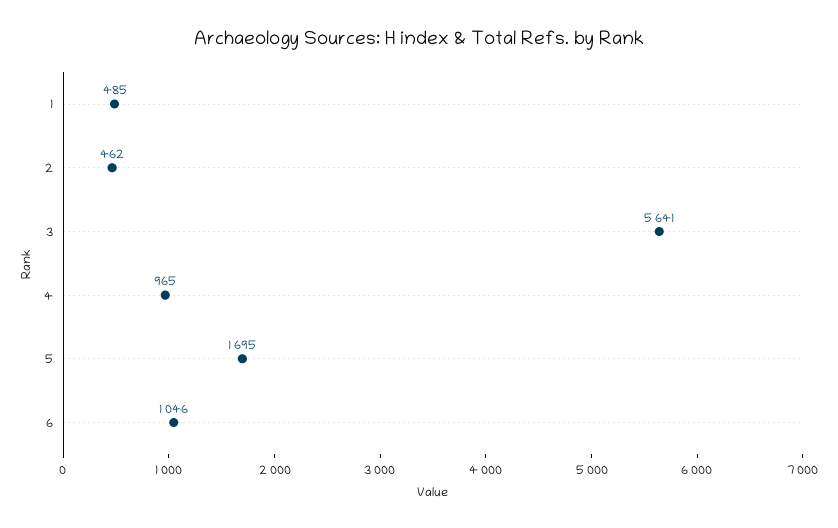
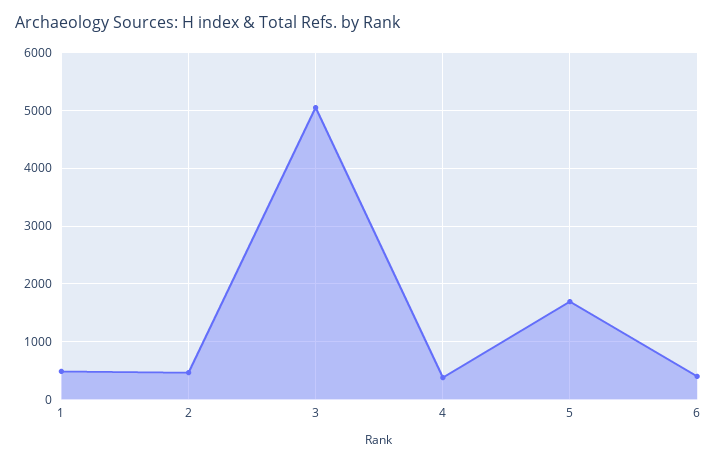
3: 5641 -> 5000
4: 965 -> 400
6: 1046 -> 400

